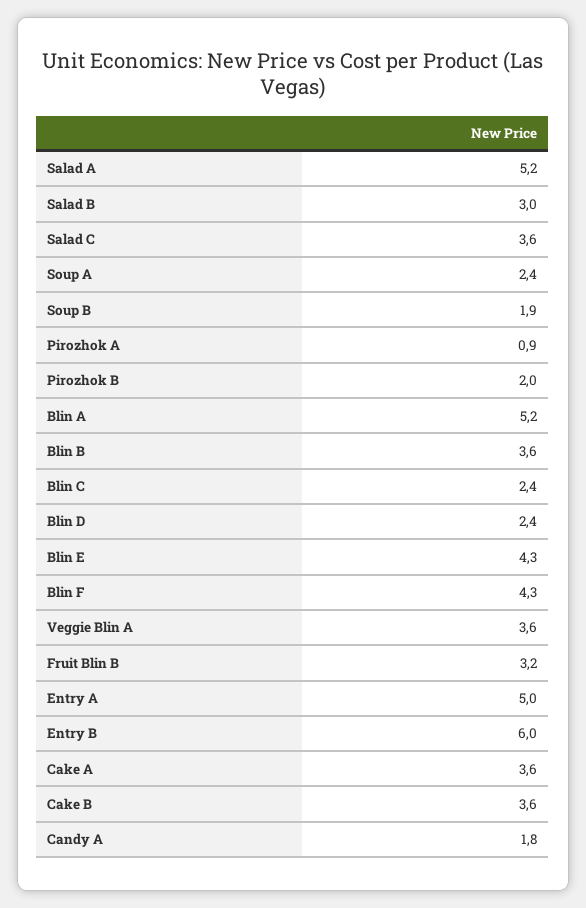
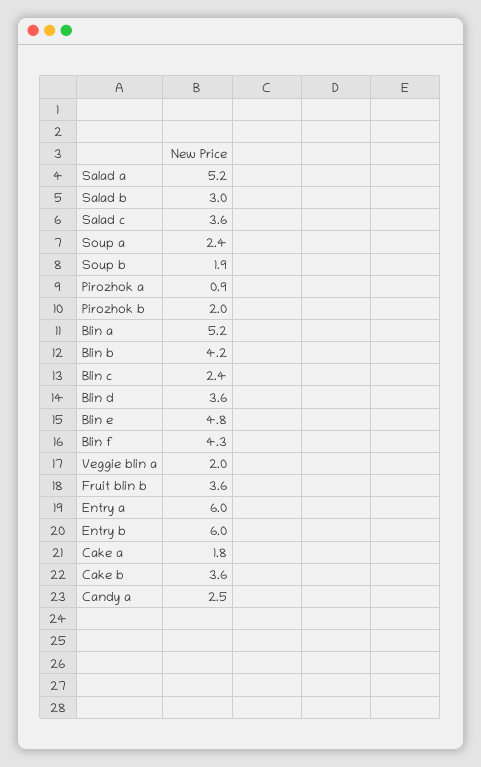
Blin B: 3.6 -> 4.2
Blin D: 2.4 -> 3.6
Blin E: 4.3 -> 4.8
Veggie Blin A: 3.6 -> 2
Fruit Blin B: 3.2 -> 3.6
Entry A: 5 -> 6
Cake A: 3.6 -> 1.8
Candy A: 1.8 -> 2.5

